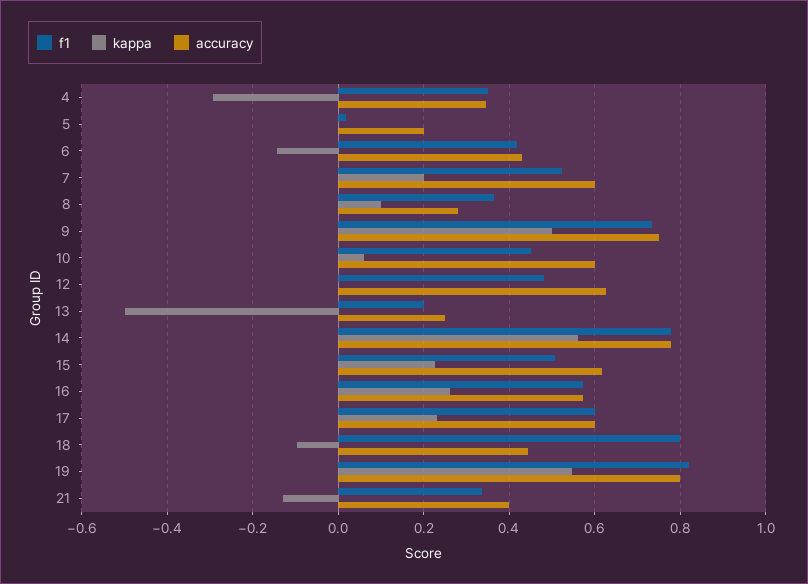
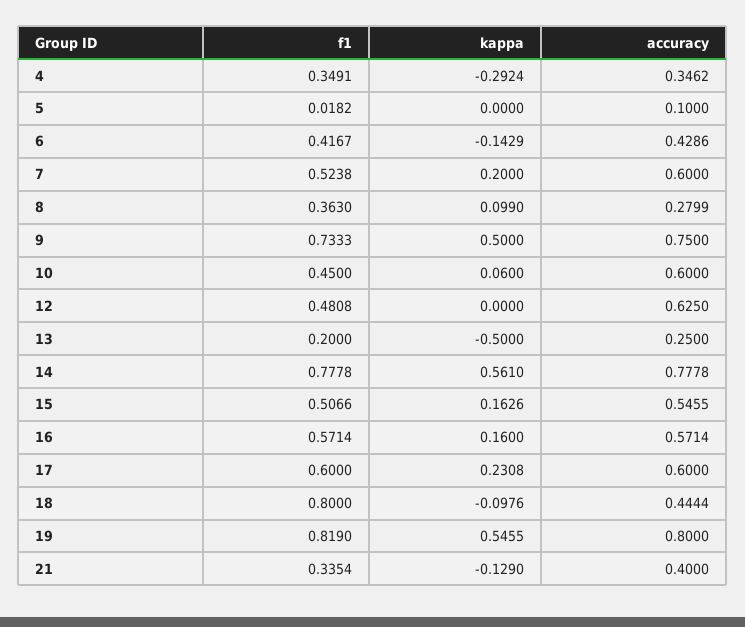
accuracy, 5: 0.2 -> 0.1
kappa, 15: 0.22 -> 0.1626
accuracy, 15: 0.62 -> 0.5455
kappa, 16: 0.26 -> 0.16

